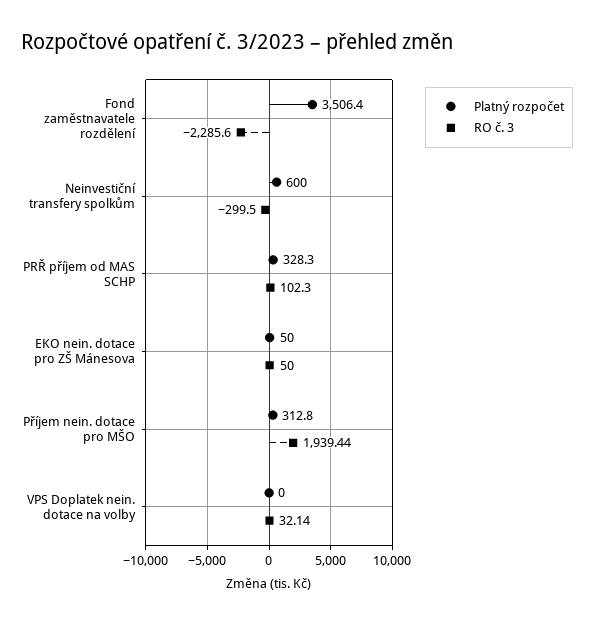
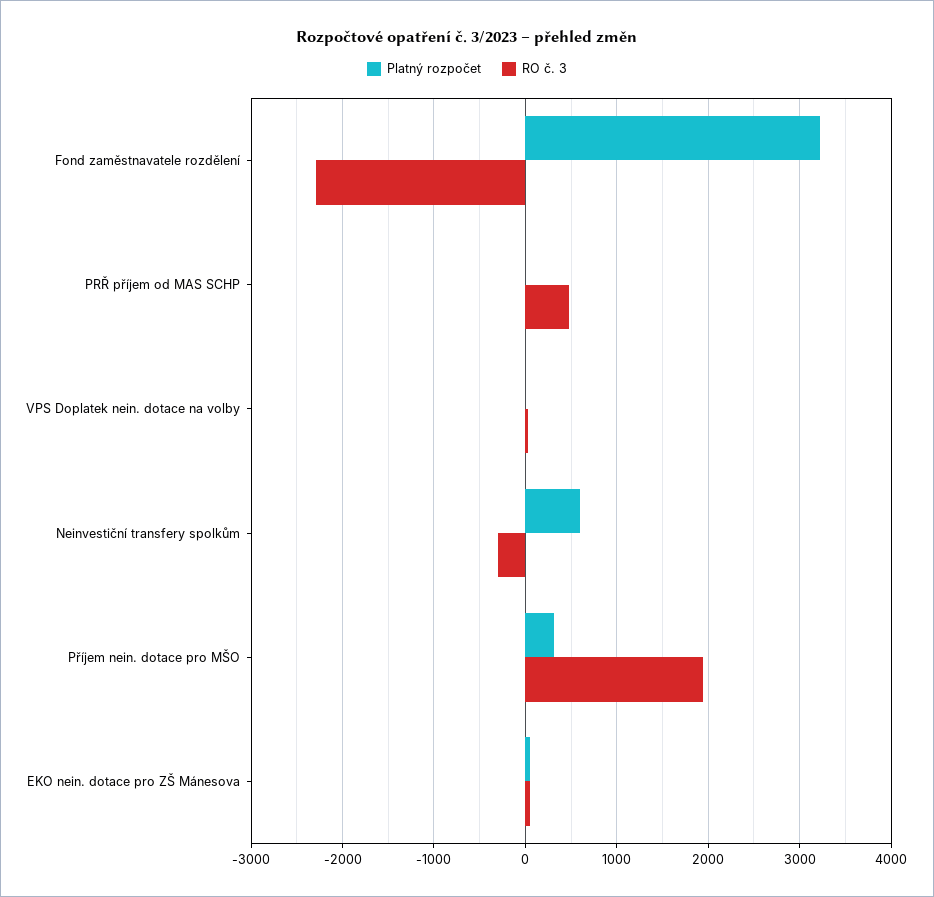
Platný rozpočet, Fond zaměstnavatele rozdělení: 3506.4 -> 3200
Platný rozpočet, PRŘ příjem od MAS SCHP: 328.3 -> 0
RO č. 3, PRŘ příjem od MAS SCHP: 102.3 -> 500

